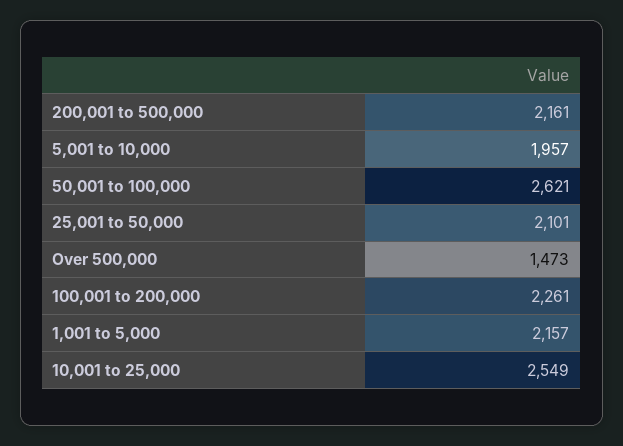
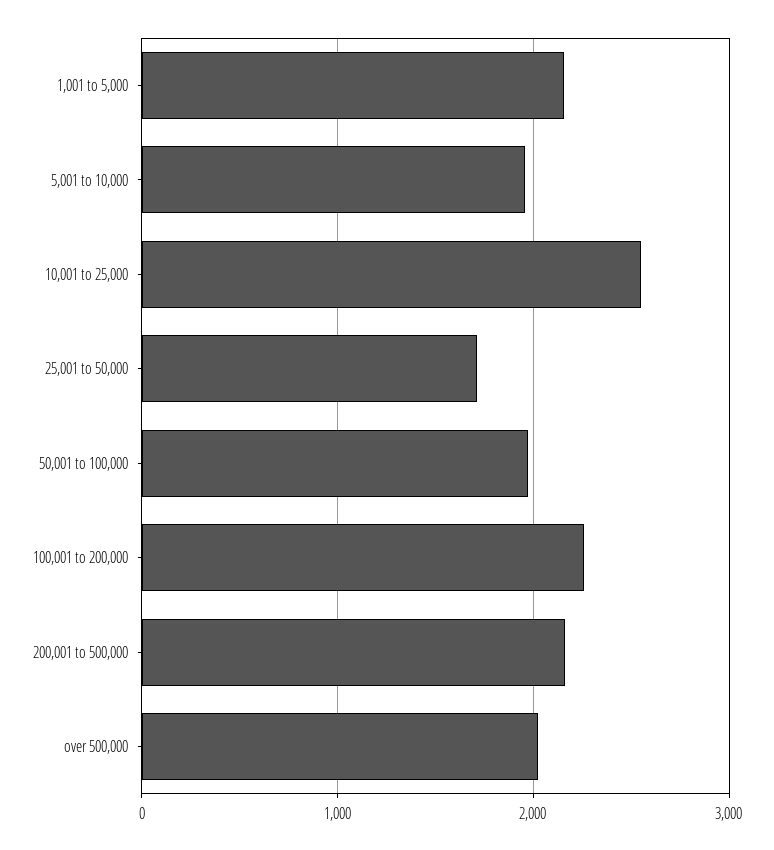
50,001 to 100,000: 2621 -> 2000
25,001 to 50,000: 2101 -> 1700
Over 500,000: 1473 -> 2000

